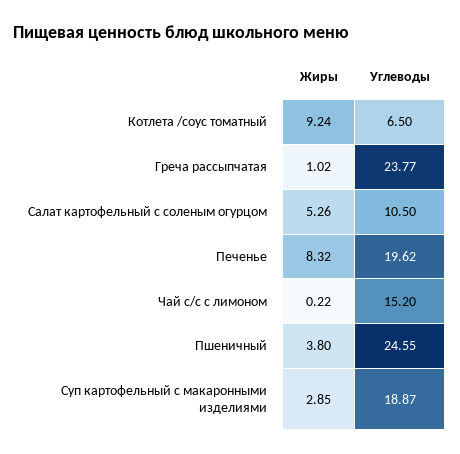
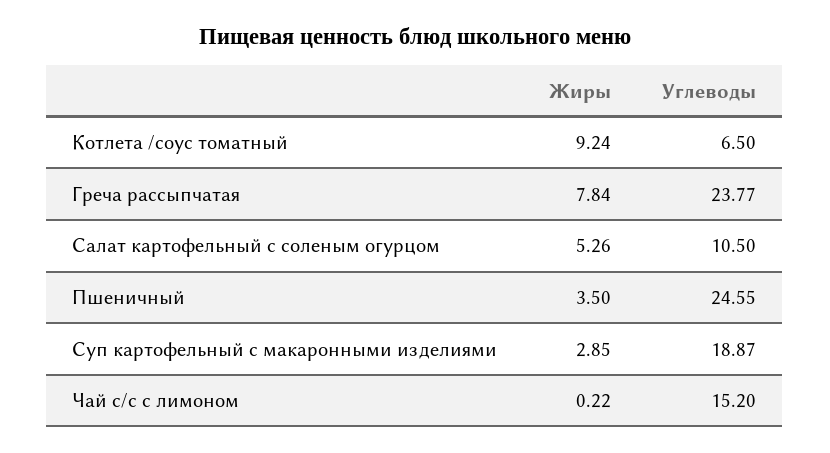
Жиры, Греча рассыпчатая: 1.02 -> 7.84
Жиры, Печенье: 8.32 -> none
Углеводы, Печенье: 19.62 -> none
Жиры, Пшеничный: 3.8 -> 3.5

